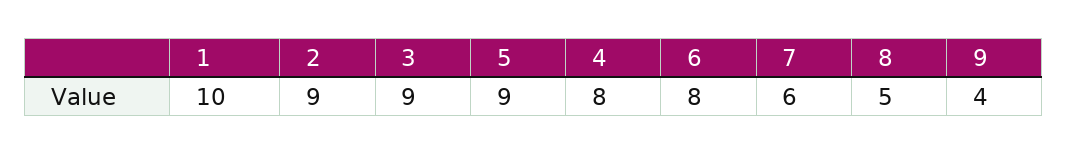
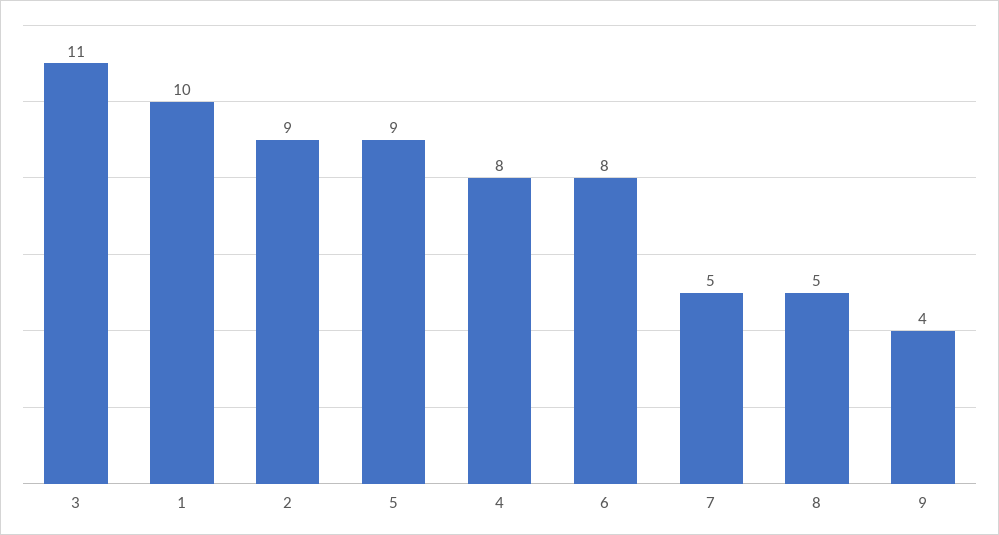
3: 9 -> 11
7: 6 -> 5

